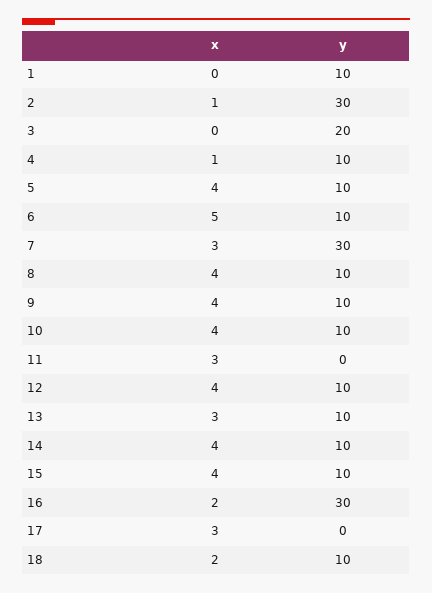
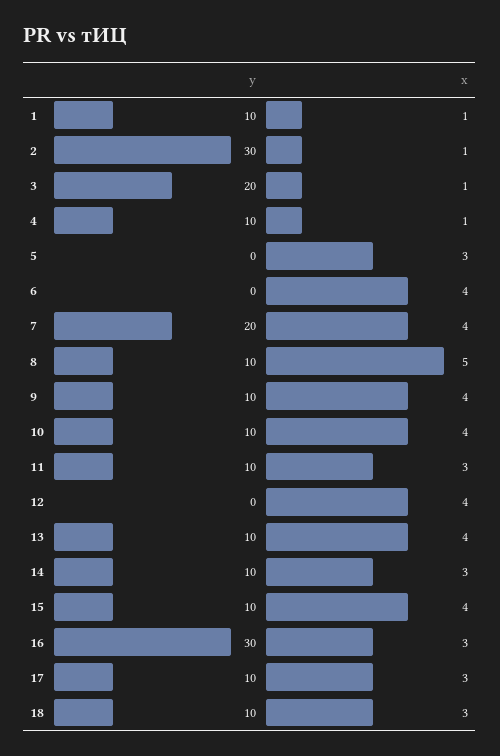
x, 1: 0 -> 1
x, 3: 0 -> 1
x, 5: 4 -> 3
y, 5: 10 -> 0
x, 6: 5 -> 4
y, 6: 10 -> 0
x, 7: 3 -> 4
y, 7: 30 -> 20
x, 8: 4 -> 5
y, 11: 0 -> 10
y, 12: 10 -> 0
x, 13: 3 -> 4
x, 14: 4 -> 3
x, 16: 2 -> 3
y, 17: 0 -> 10
x, 18: 2 -> 3

